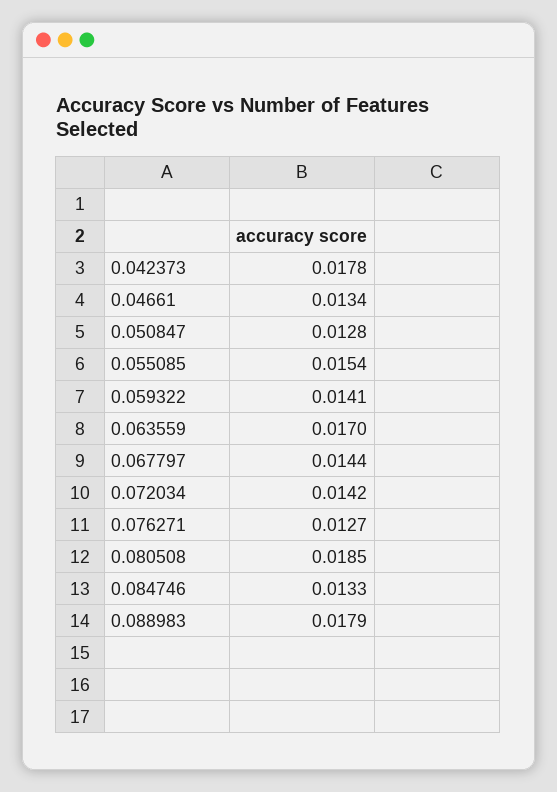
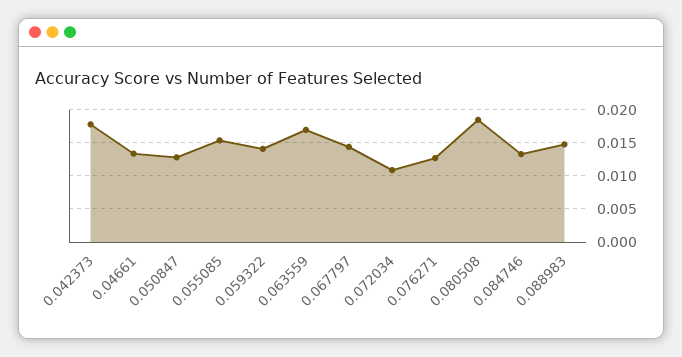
0.072034: 0.0142 -> 0.011
0.088983: 0.0179 -> 0.015

